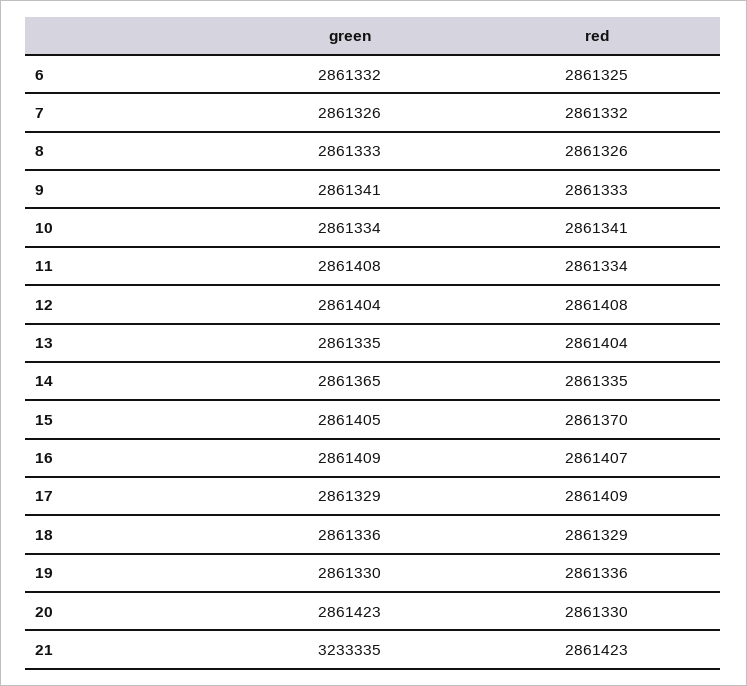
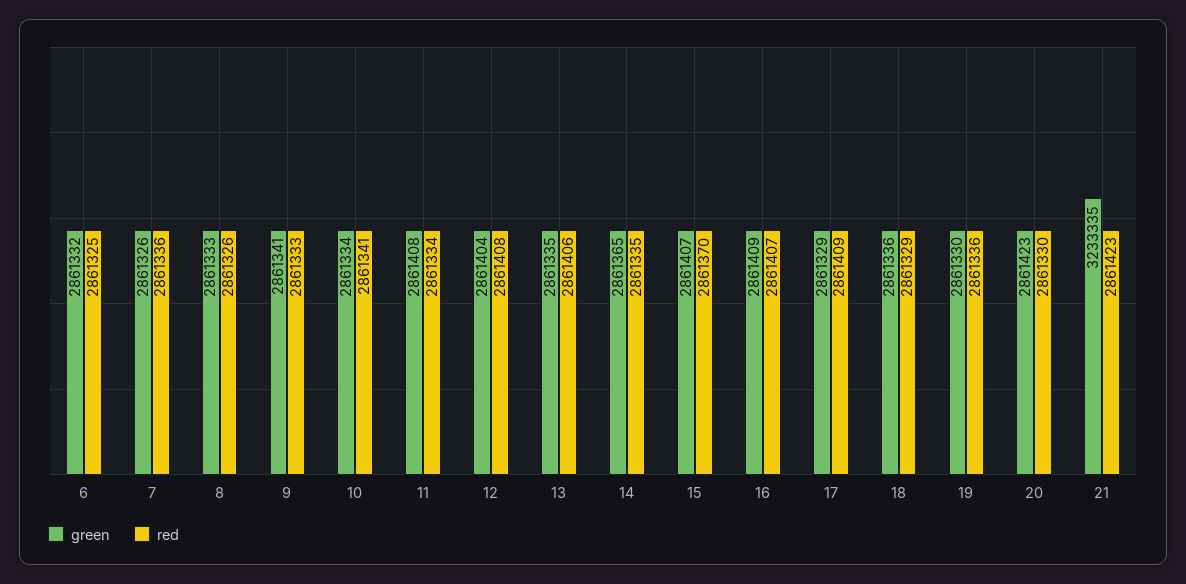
red, 7: 2861332 -> 2861336
red, 13: 2861404 -> 2861406
green, 15: 2861405 -> 2861407

